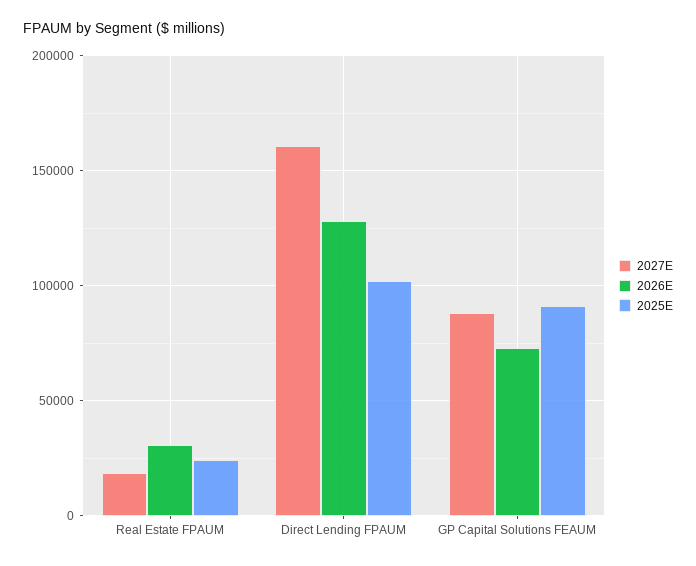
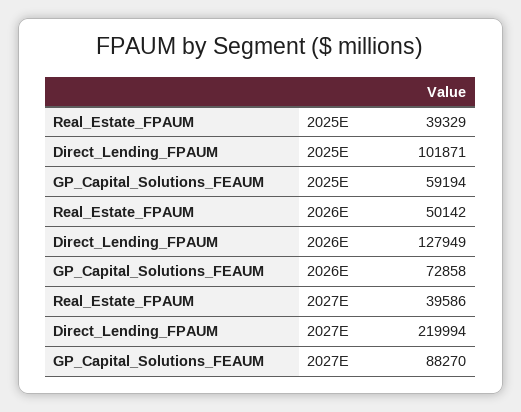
2027E, Real Estate FPAUM: 20000 -> 39586
2026E, Real Estate FPAUM: 30000 -> 50142
2025E, Real Estate FPAUM: 25000 -> 39329
2027E, Direct Lending FPAUM: 160000 -> 219994
2025E, GP Capital Solutions FEAUM: 90000 -> 59194

